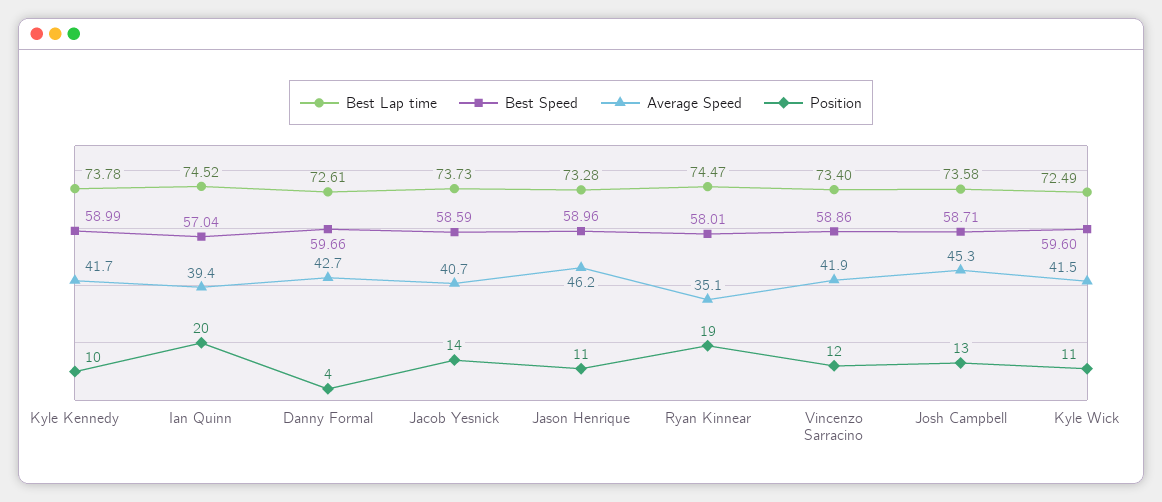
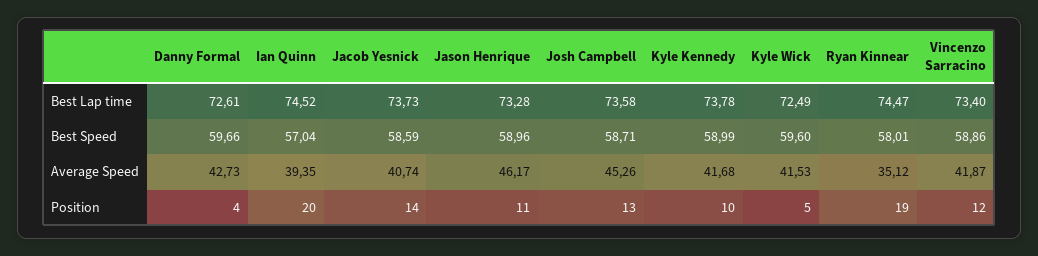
Position, Kyle Wick: 11 -> 5

